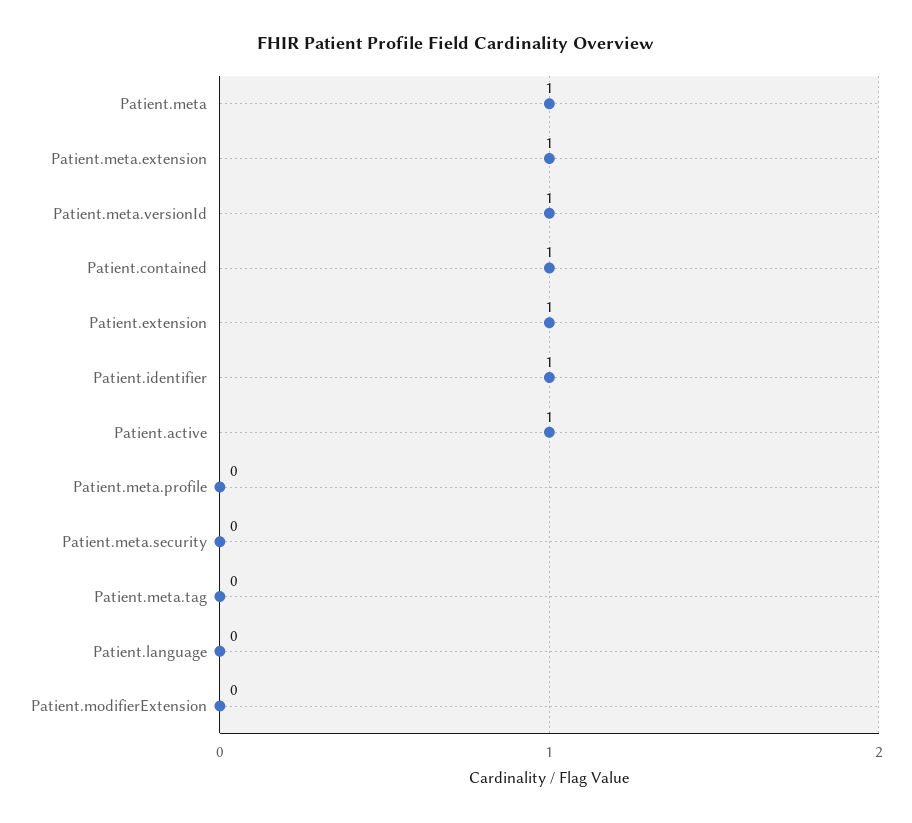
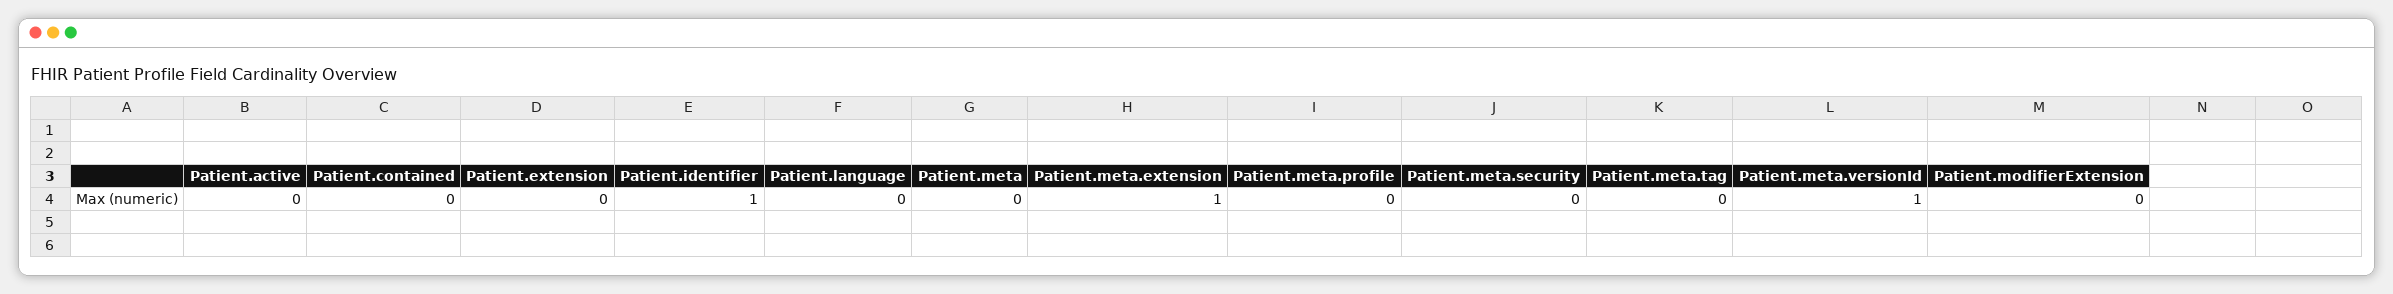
Patient.meta: 1 -> 0
Patient.contained: 1 -> 0
Patient.extension: 1 -> 0
Patient.active: 1 -> 0

